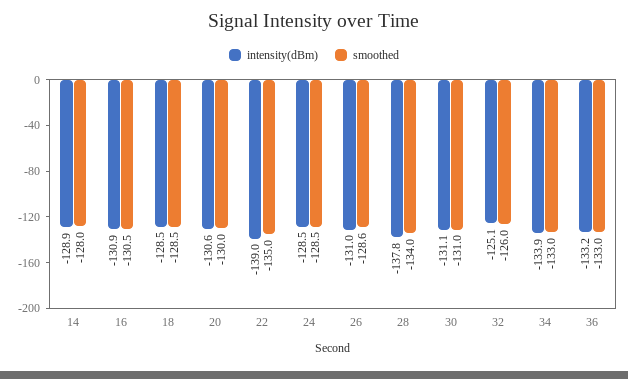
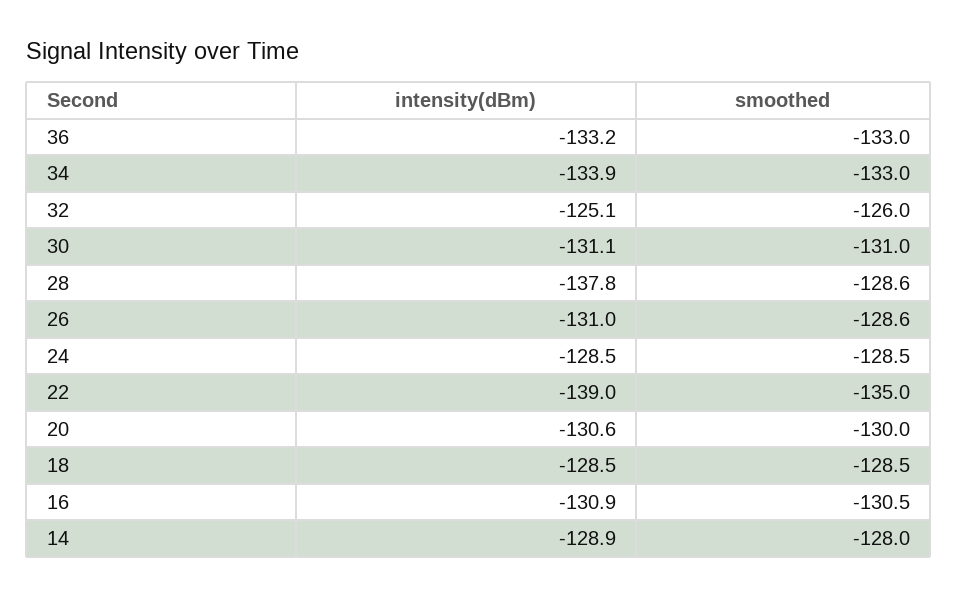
smoothed, 28: -134 -> -128.6

